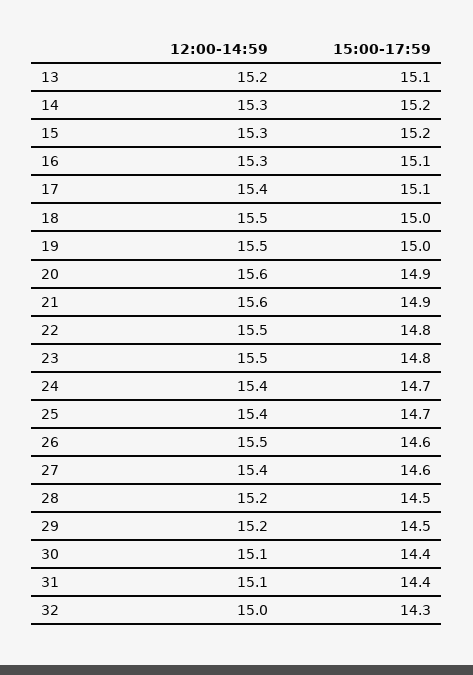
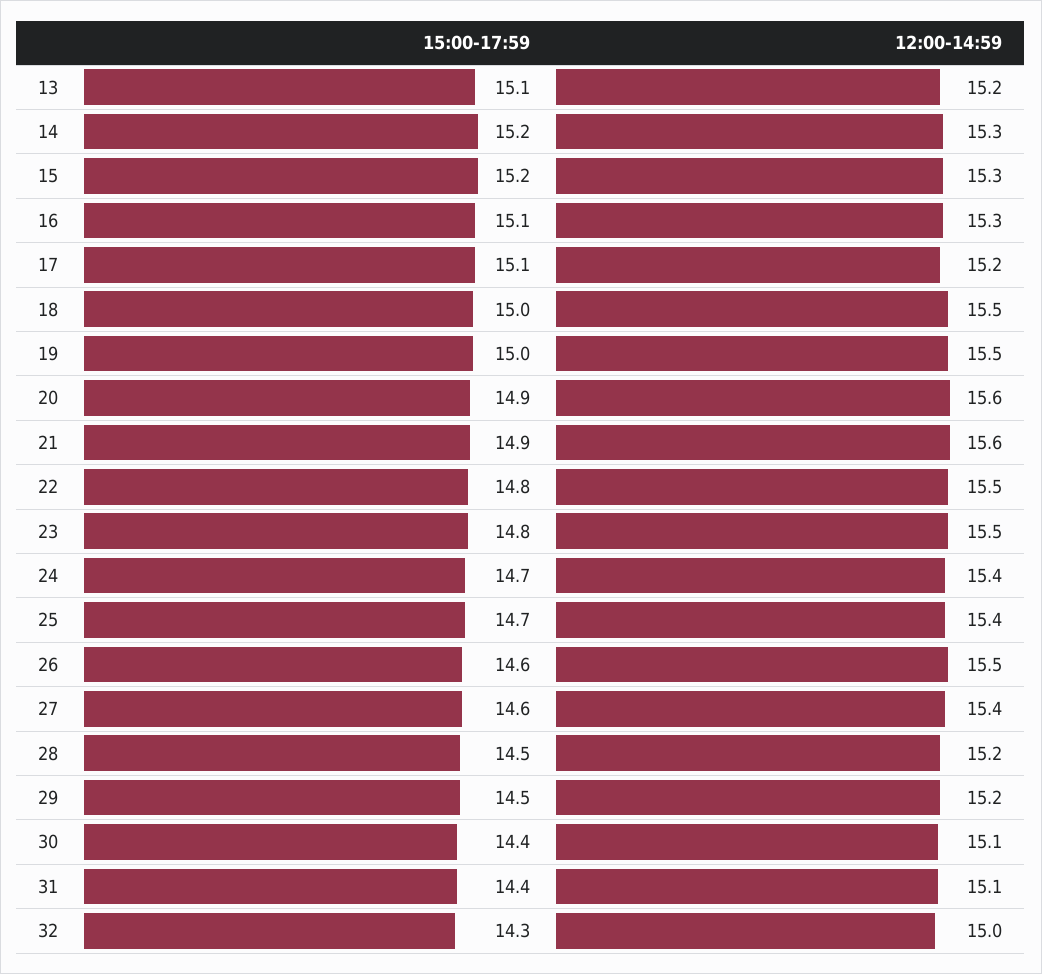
12:00-14:59, 17: 15.4 -> 15.2

